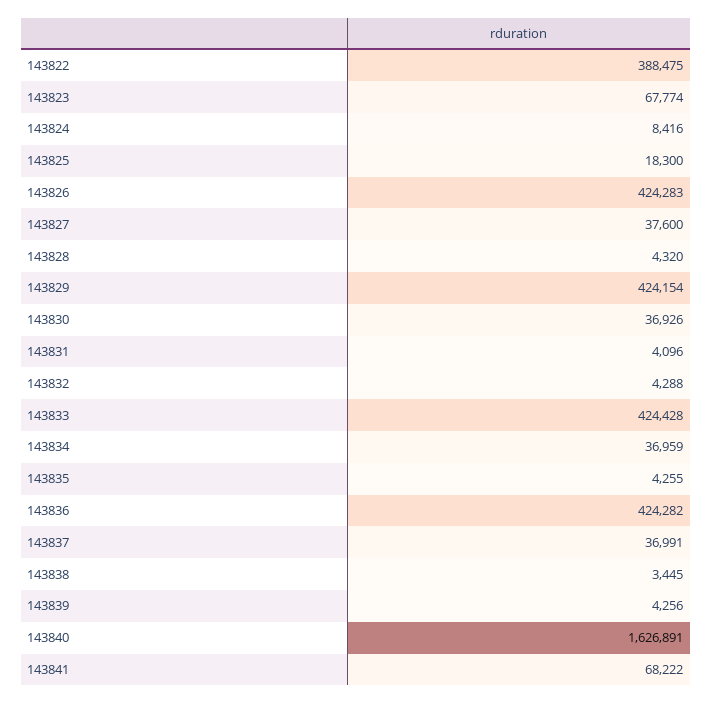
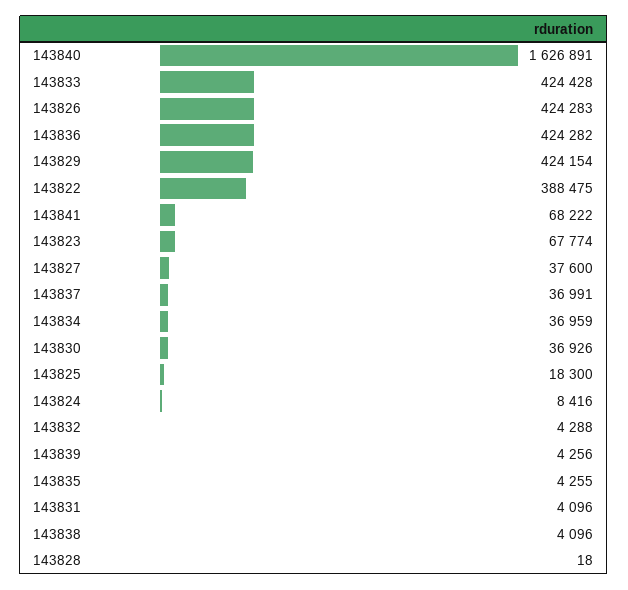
143828: 4320 -> 18
143838: 3445 -> 4096

